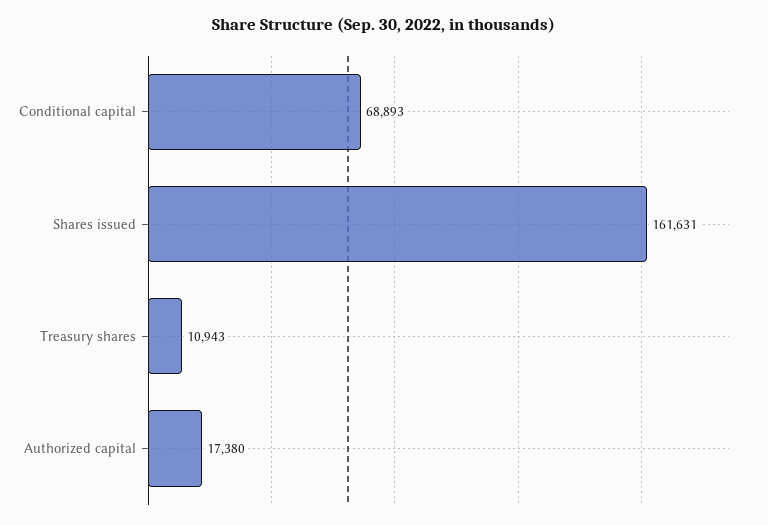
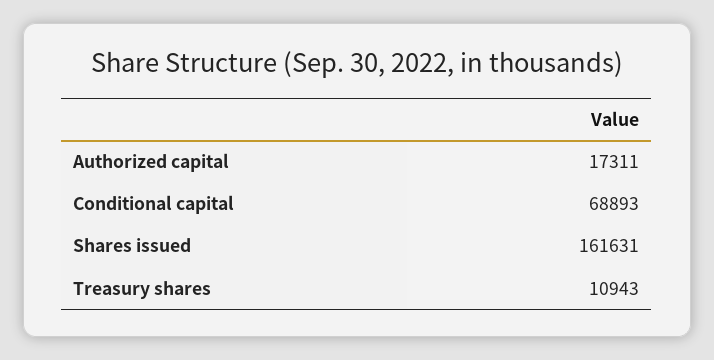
Authorized capital: 17380 -> 17311

